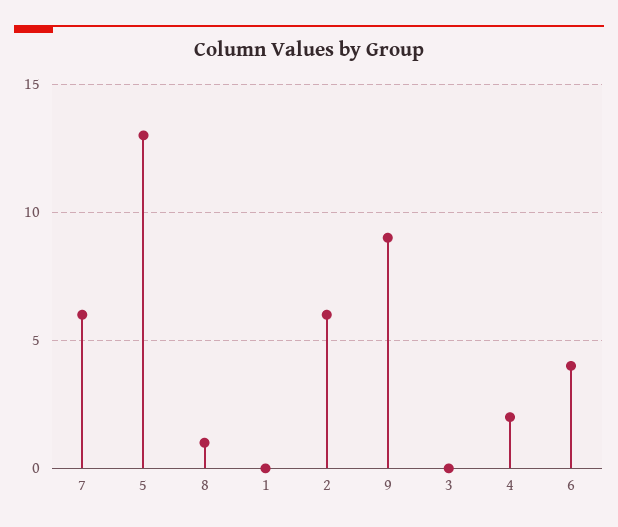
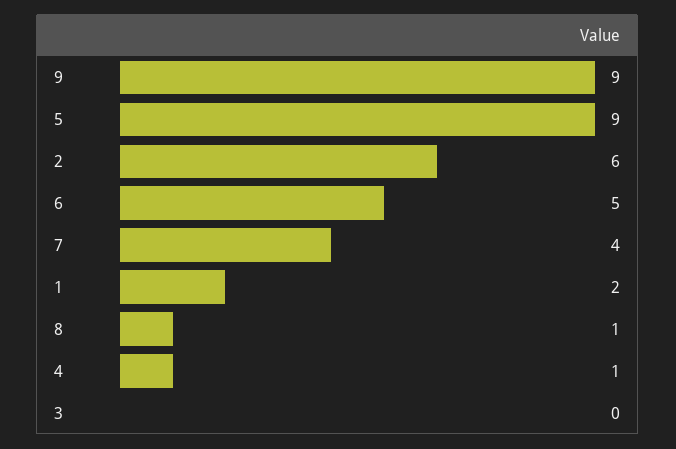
7: 6 -> 4
5: 13 -> 9
1: 0 -> 2
4: 2 -> 1
6: 4 -> 5

